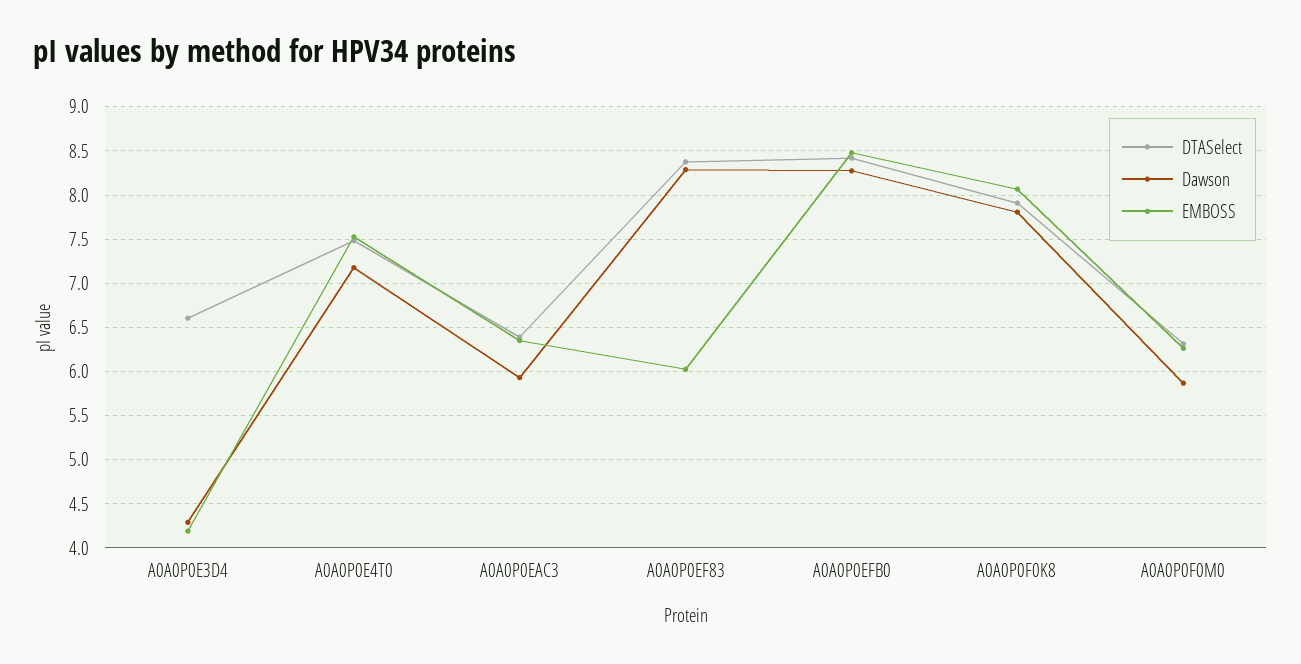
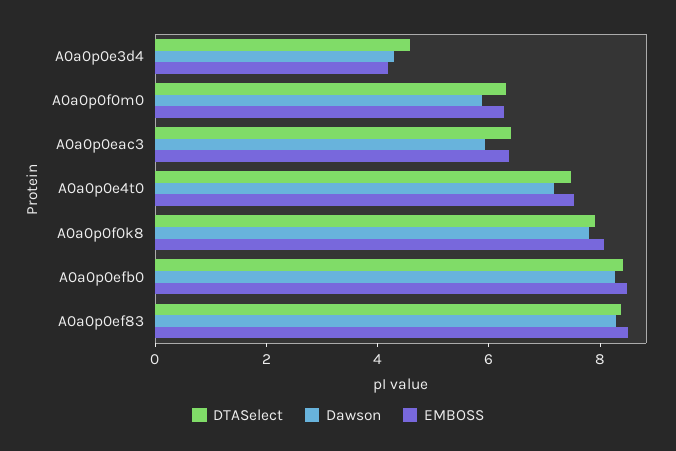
DTASelect, A0A0P0E3D4: 6.6 -> 4.5
EMBOSS, A0A0P0EF83: 6 -> 8.5

